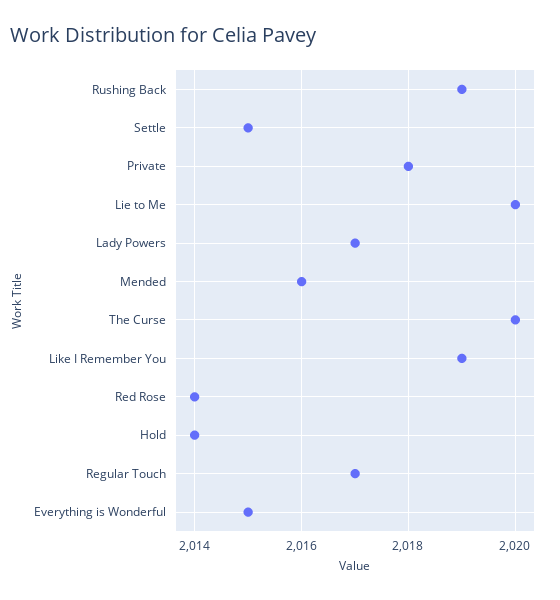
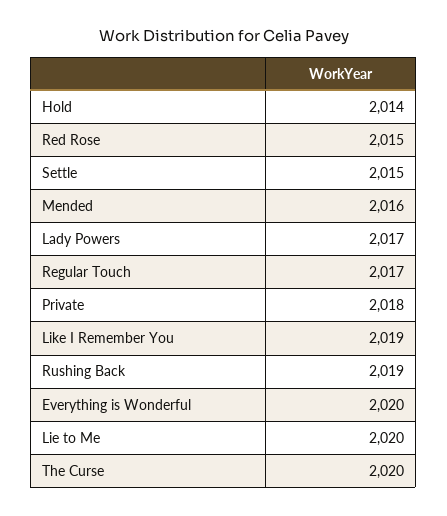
Red Rose: 2014 -> 2015
Everything is Wonderful: 2015 -> 2020

